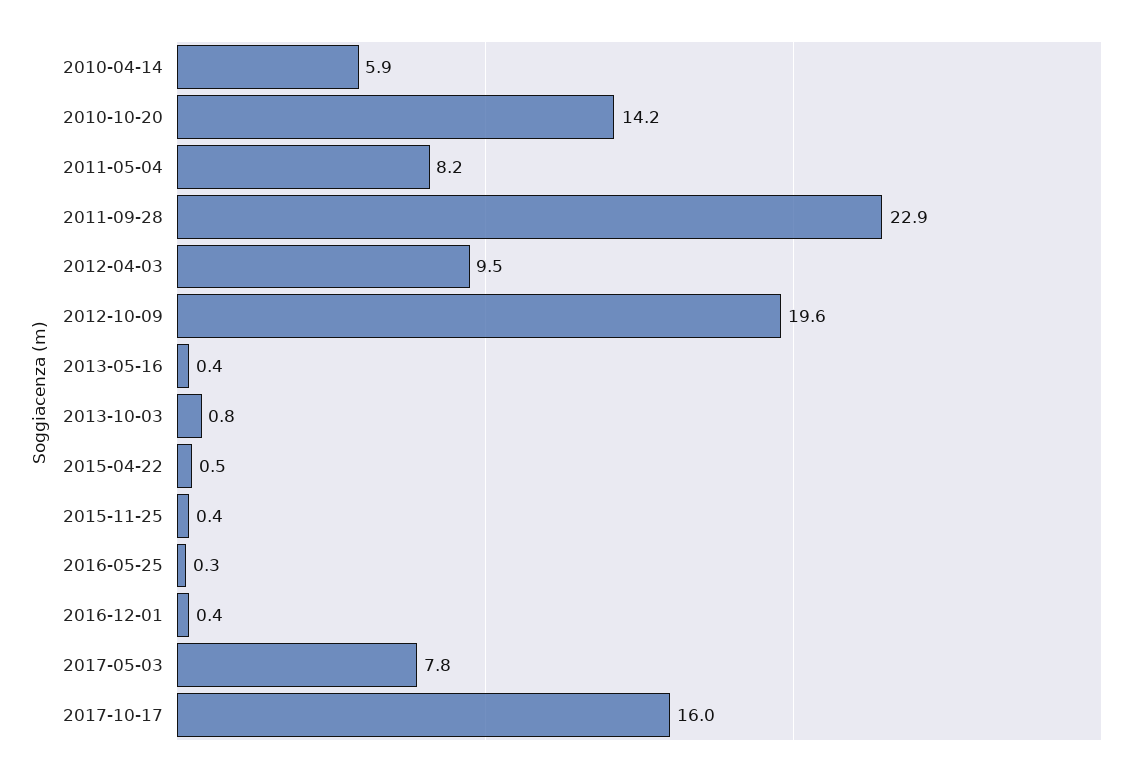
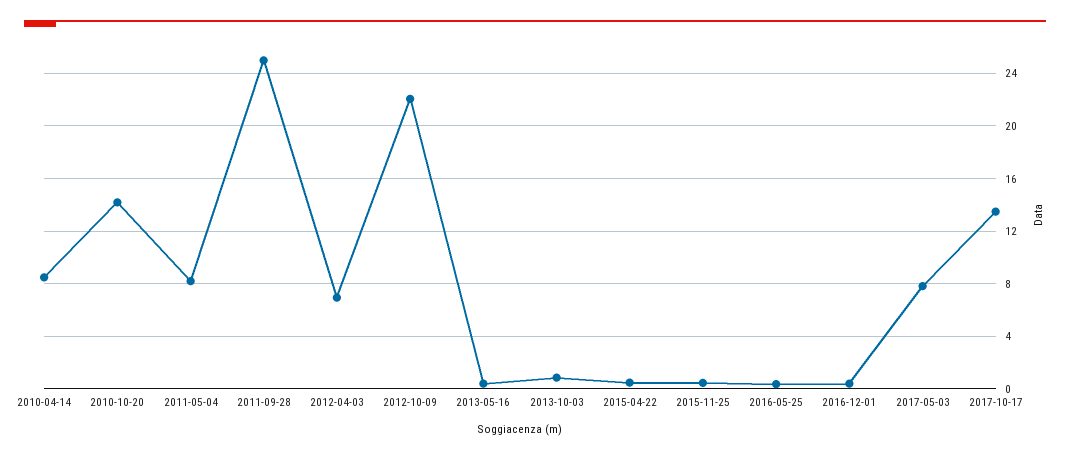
2010-04-14: 5.9 -> 8.5
2011-09-28: 22.9 -> 25
2012-04-03: 9.5 -> 7
2012-10-09: 19.6 -> 22
2017-10-17: 16 -> 13.5

